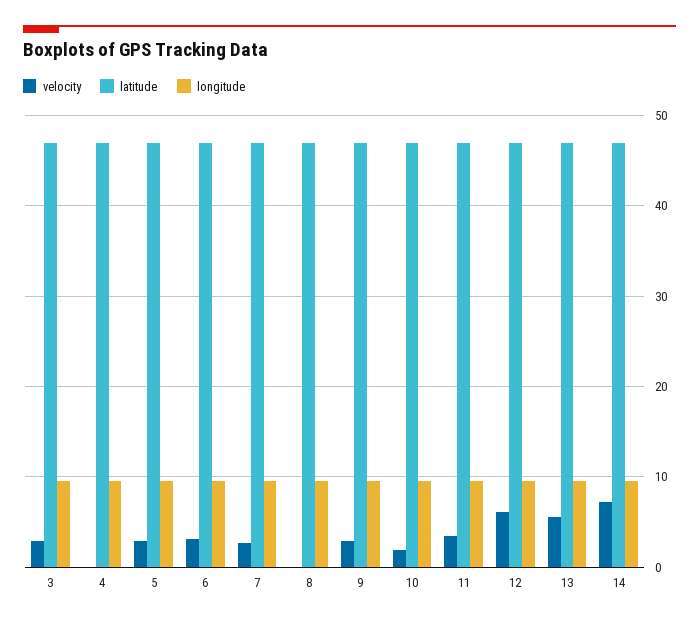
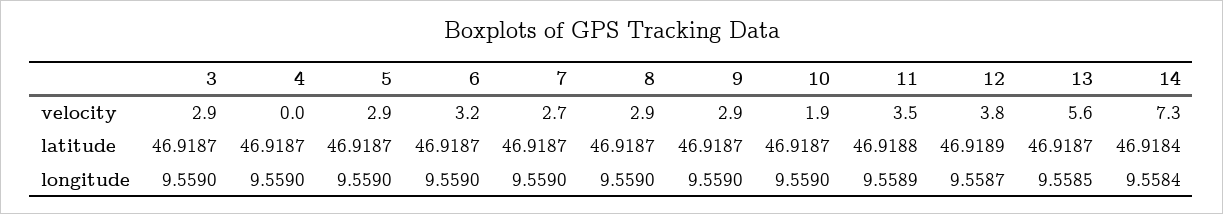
velocity, 8: 0 -> 2.9
velocity, 12: 6 -> 3.8

